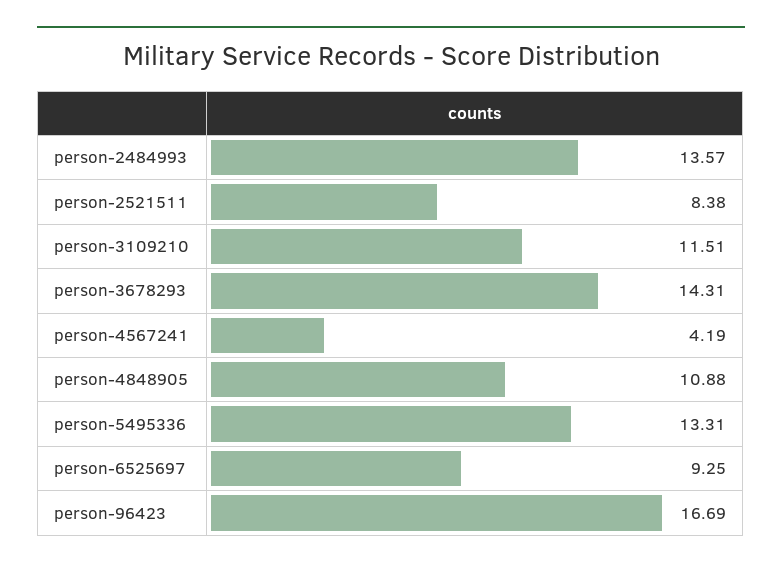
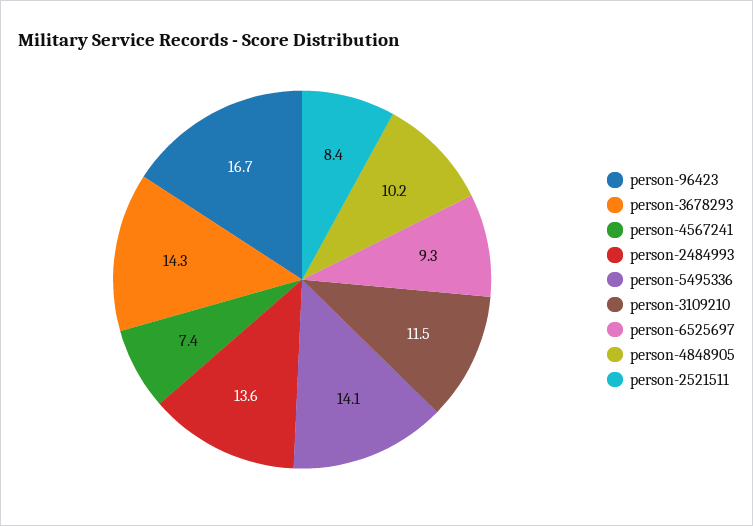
person-4567241: 4.19 -> 7.4
person-4848905: 10.88 -> 10.2
person-5495336: 13.31 -> 14.1

